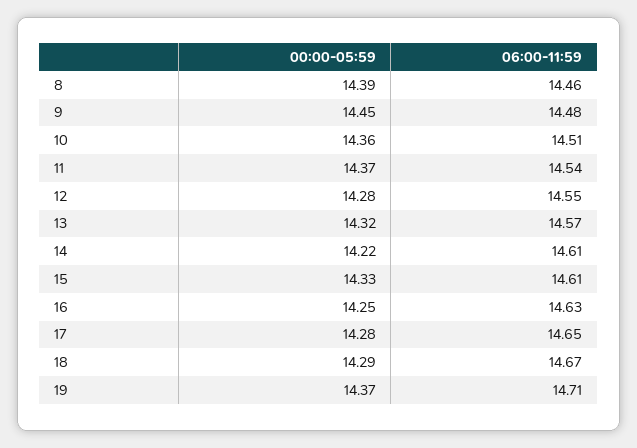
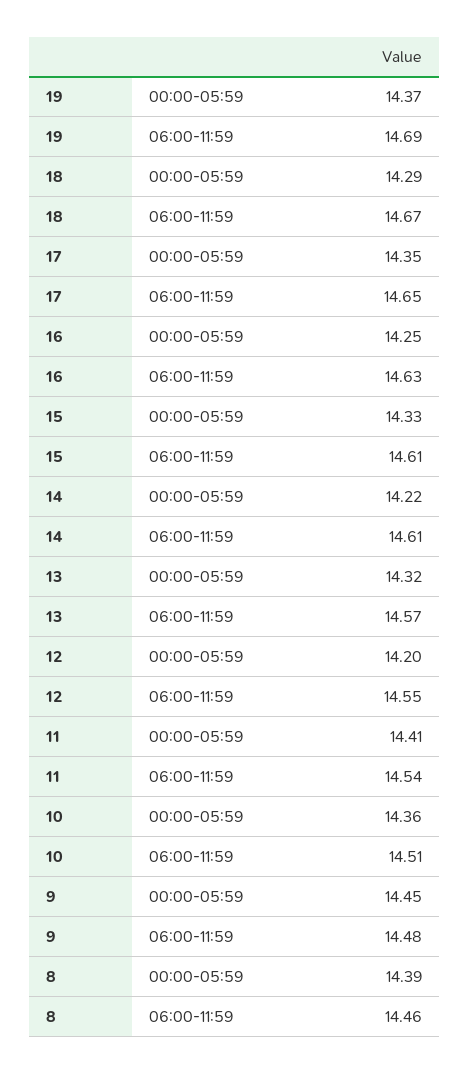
00:00-05:59, 11: 14.37 -> 14.41
00:00-05:59, 12: 14.28 -> 14.2
00:00-05:59, 17: 14.28 -> 14.35
06:00-11:59, 19: 14.71 -> 14.69

